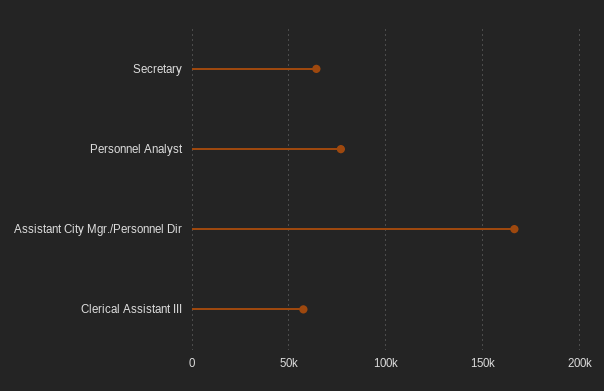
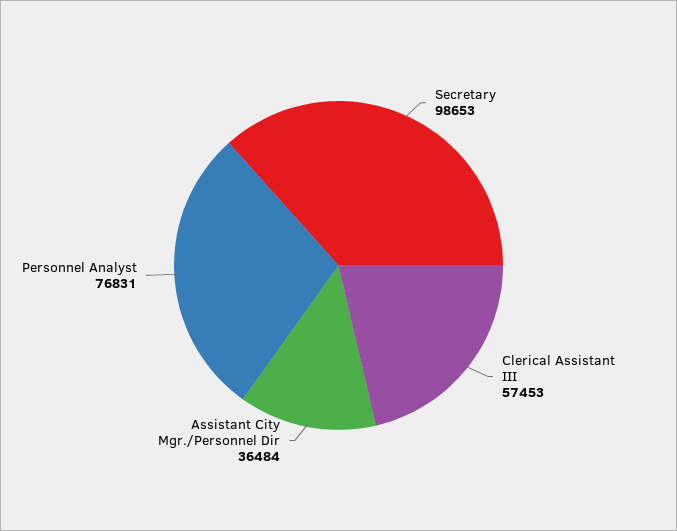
Secretary: 65000 -> 98653
Assistant City Mgr./Personnel Dir: 165000 -> 36484

